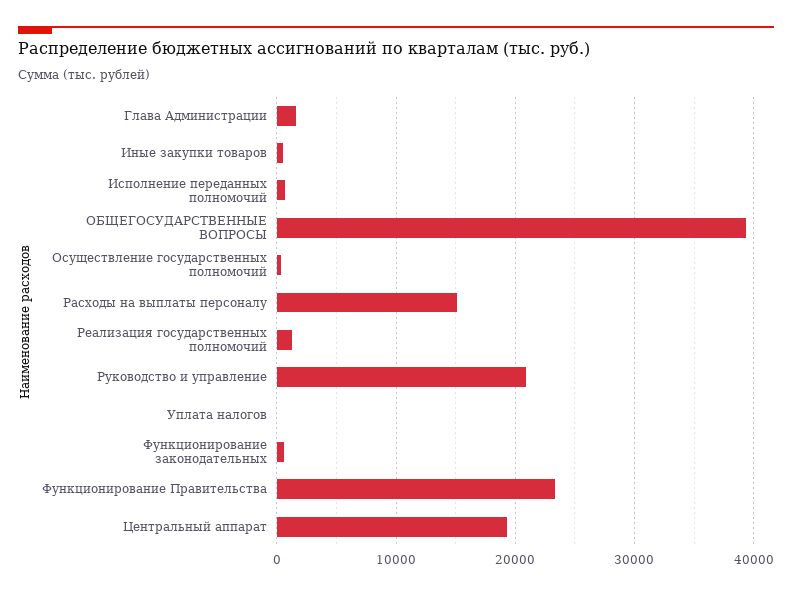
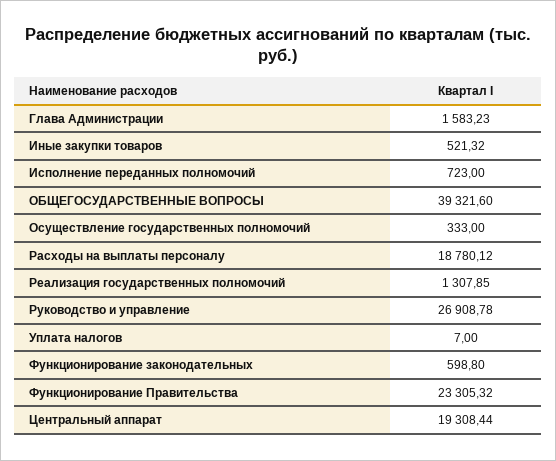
Расходы на выплаты персоналу: 15000 -> 18780.12
Руководство и управление: 21000 -> 26908.78

